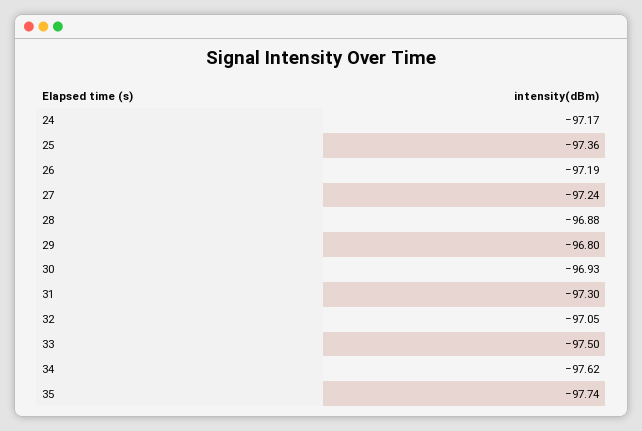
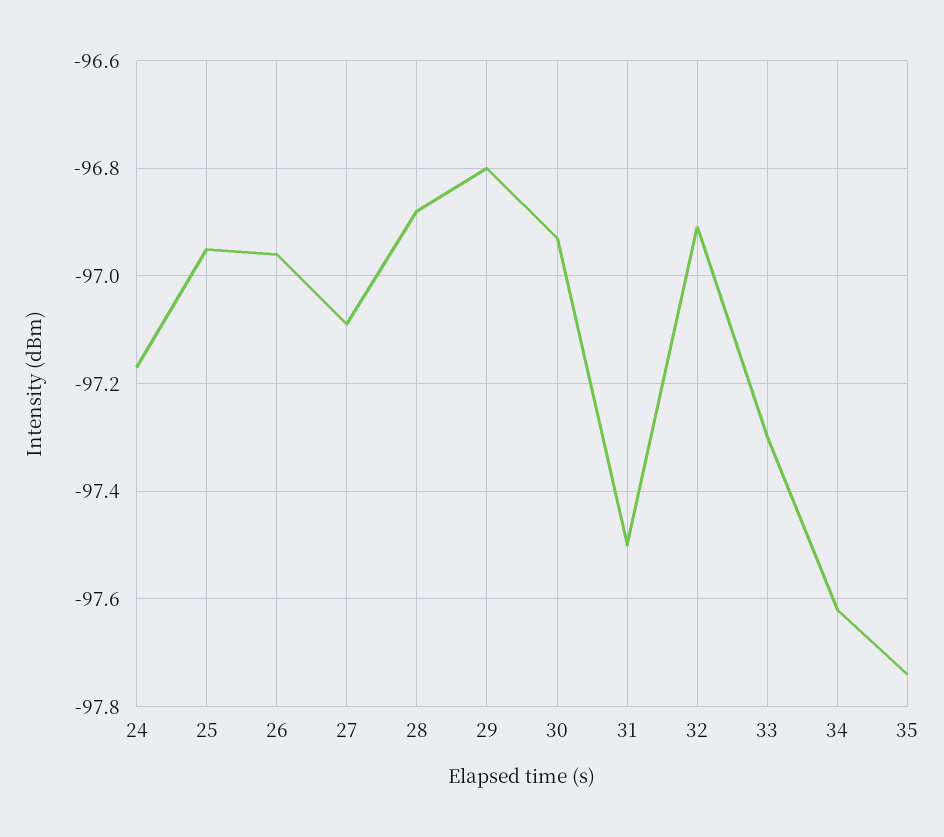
25: -97.36 -> -96.95
26: -97.19 -> -96.95
27: -97.24 -> -97.1
31: -97.3 -> -97.5
32: -97.05 -> -96.9
33: -97.5 -> -97.3

